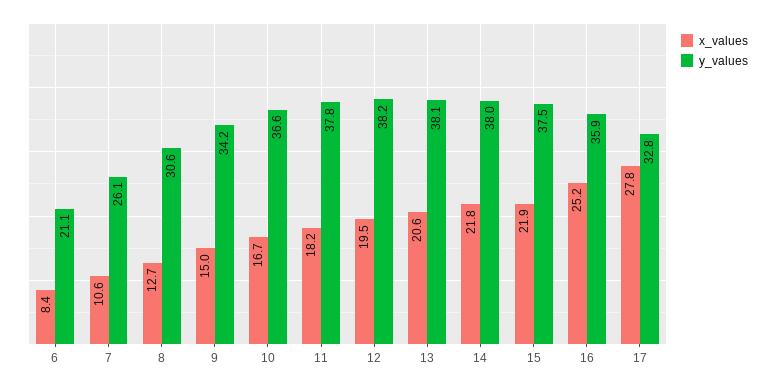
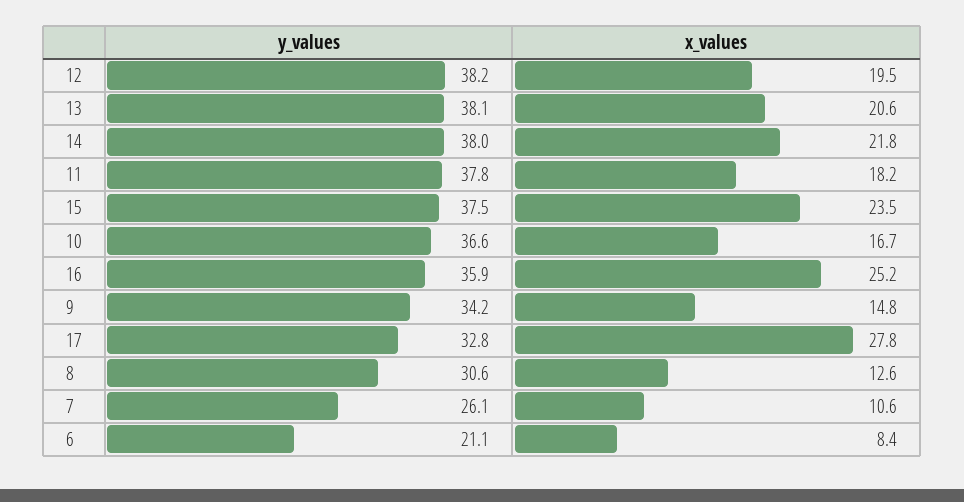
x_values, 8: 12.7 -> 12.6
x_values, 9: 15 -> 14.8
x_values, 15: 21.9 -> 23.5

